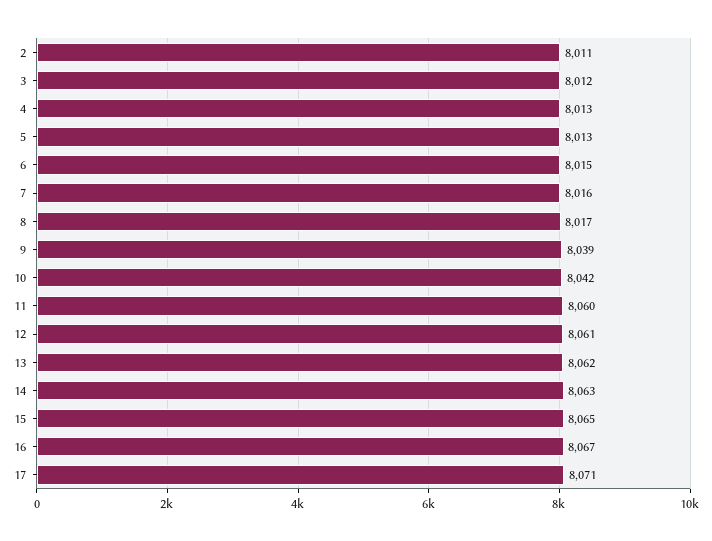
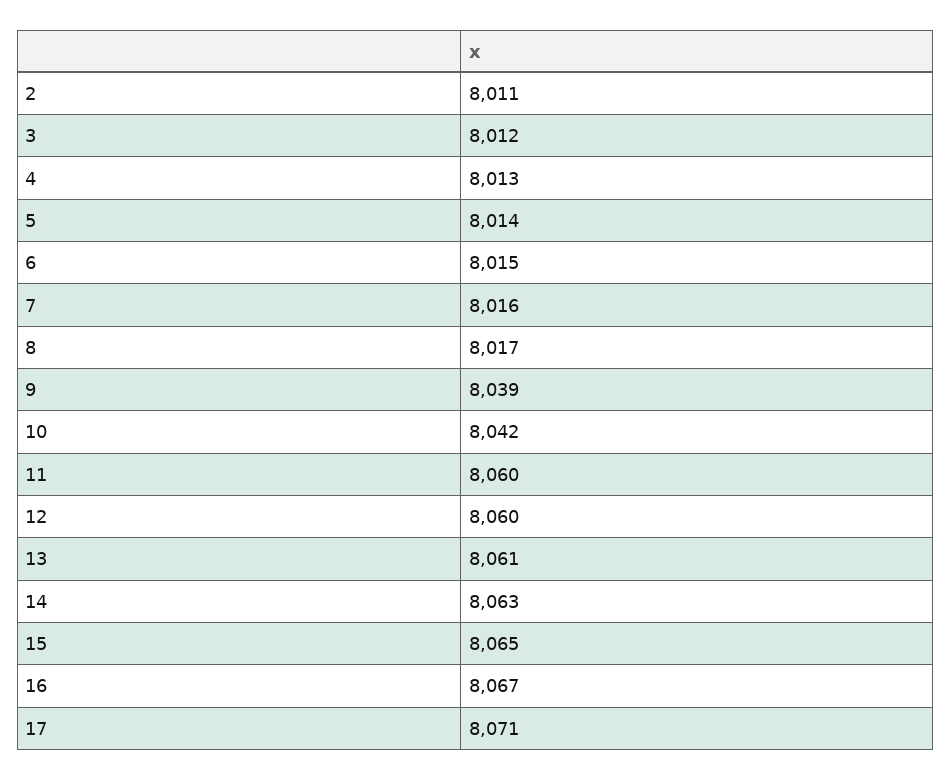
5: 8013 -> 8014
12: 8061 -> 8060
13: 8062 -> 8061

